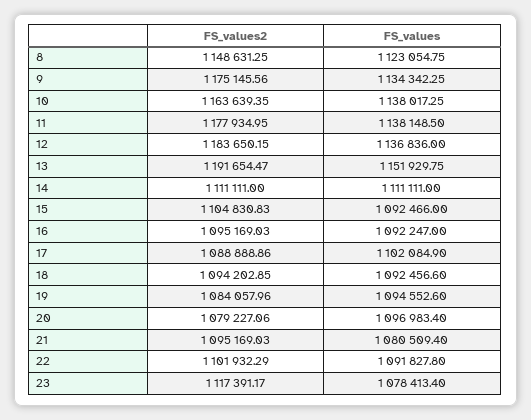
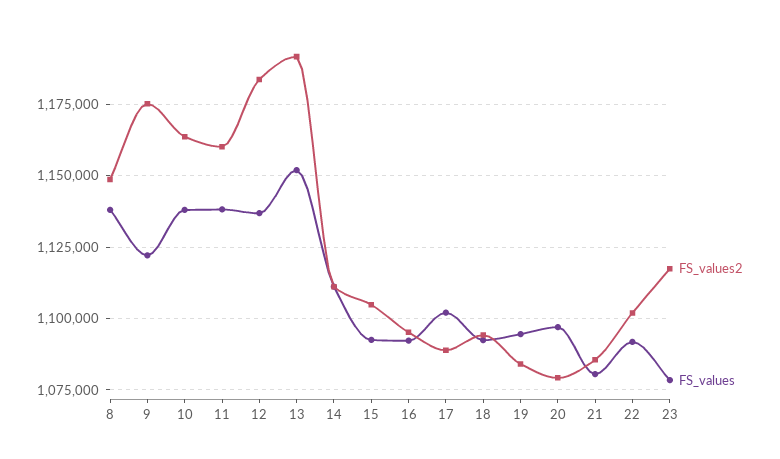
FS_values, 8: 1123054.75 -> 1137500
FS_values, 9: 1134342.25 -> 1122500
FS_values2, 11: 1177934.95 -> 1160000
FS_values2, 21: 1095169.03 -> 1085000

